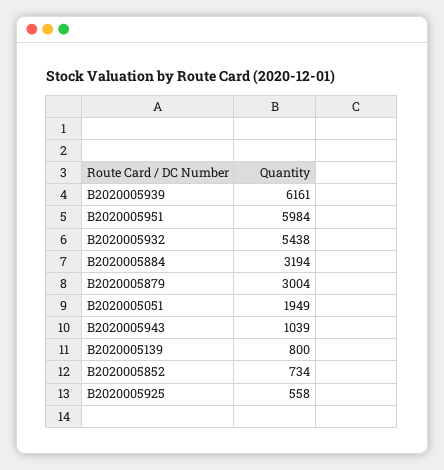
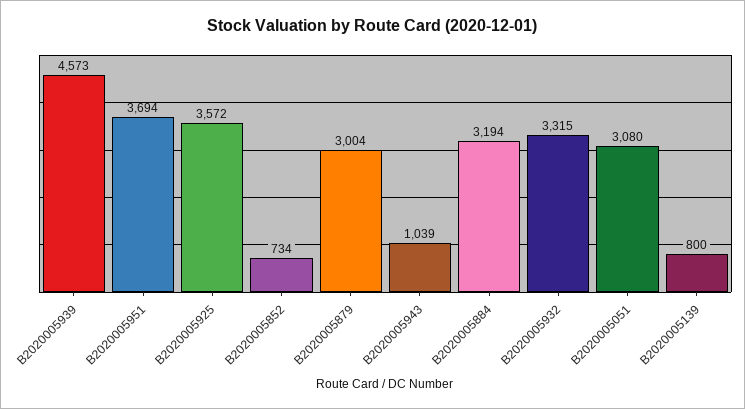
B2020005939: 6161 -> 4573
B2020005951: 5984 -> 3694
B2020005932: 5438 -> 3315
B2020005051: 1949 -> 3080
B2020005925: 558 -> 3572

